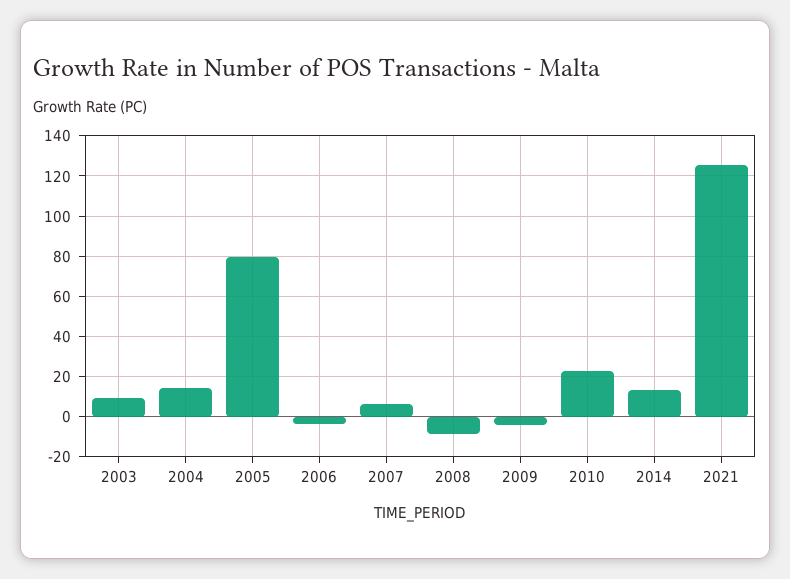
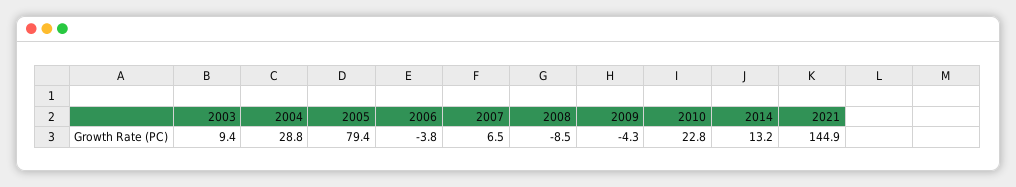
2004: 15 -> 28.8
2021: 125 -> 144.9

